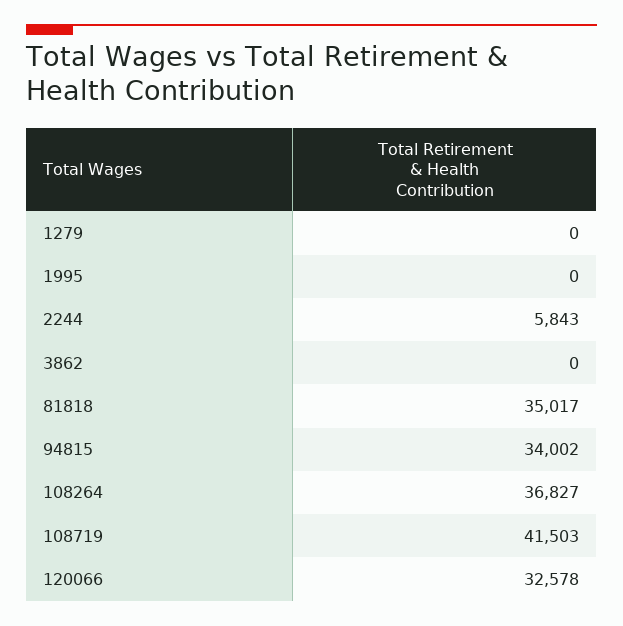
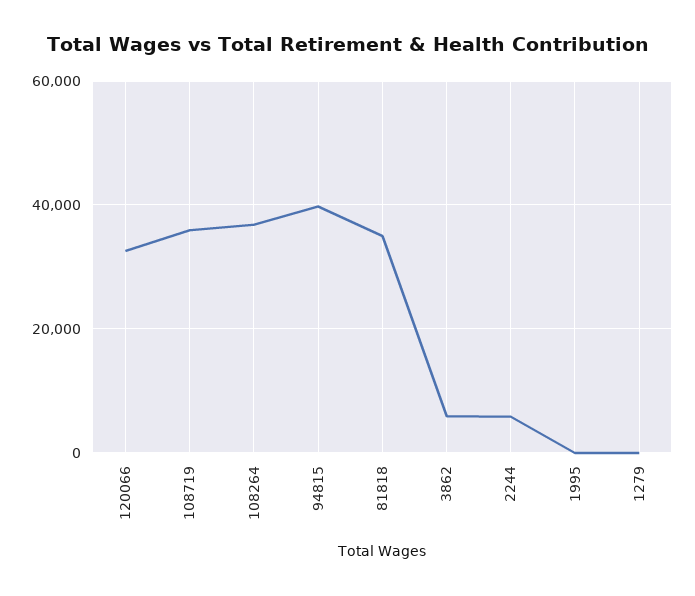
3862: 0 -> 6000
94815: 34002 -> 40000
108719: 41503 -> 36000

